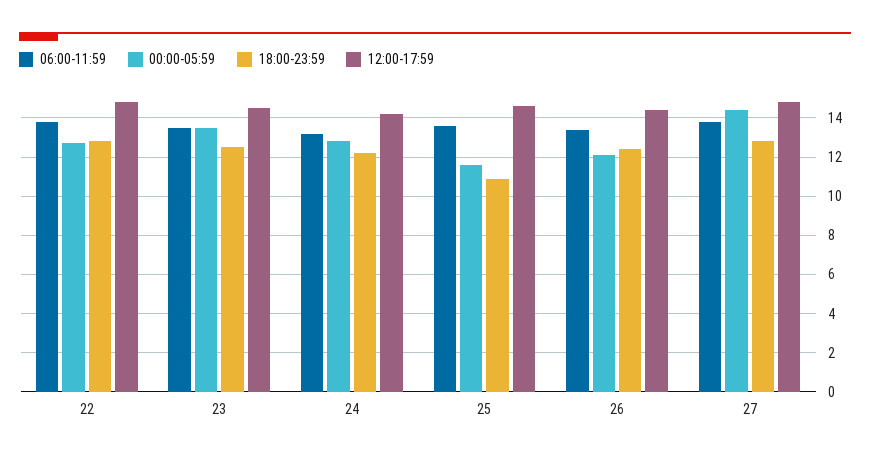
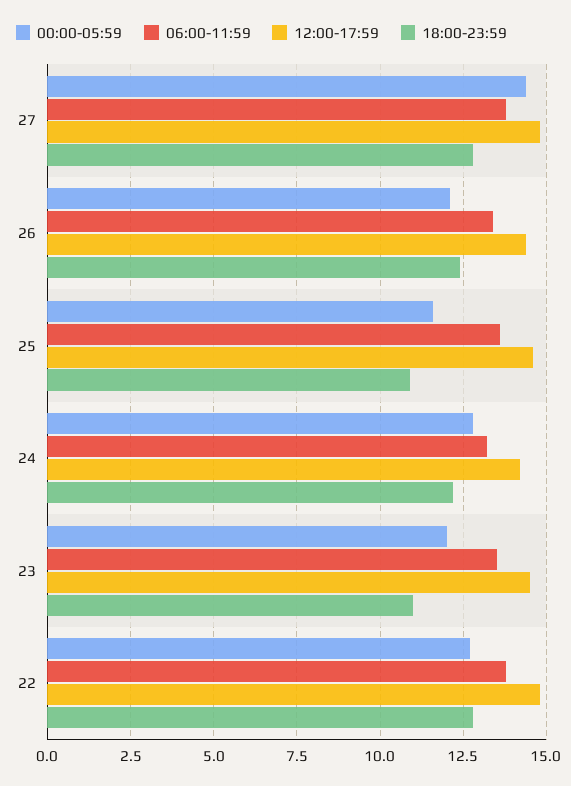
00:00-05:59, 23: 13.5 -> 12
18:00-23:59, 23: 12.5 -> 11

